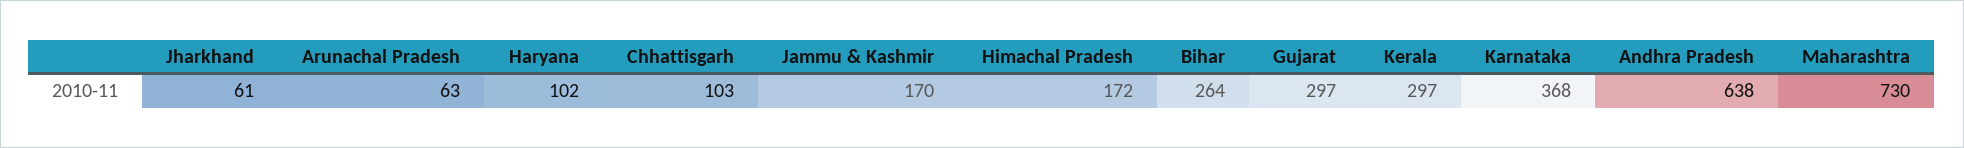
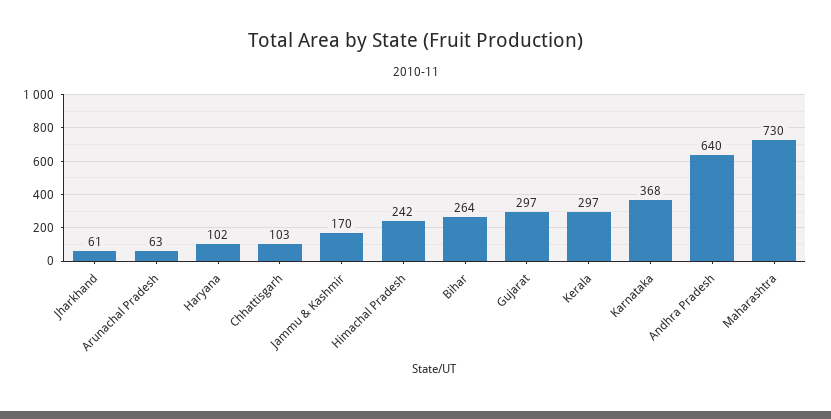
Himachal Pradesh: 172 -> 242
Andhra Pradesh: 638 -> 640

